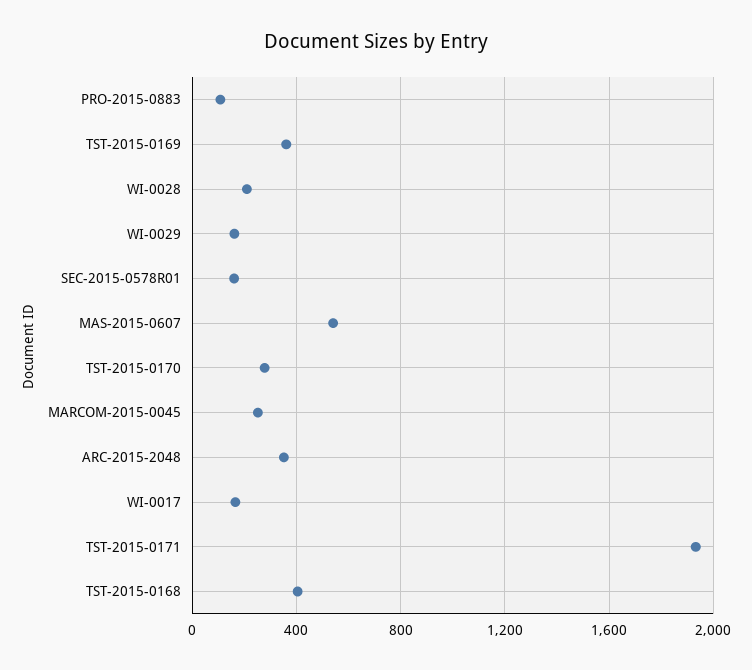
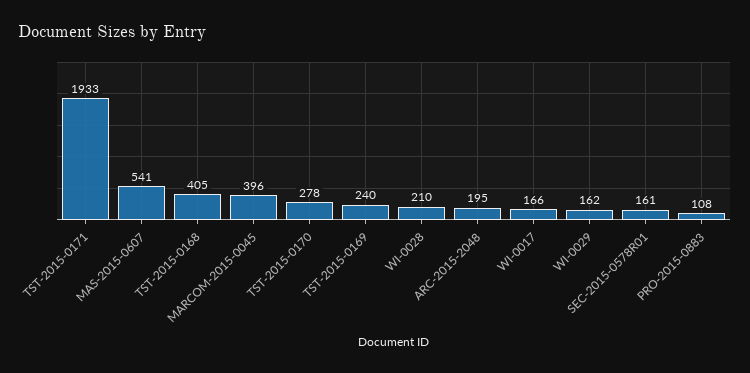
TST-2015-0169: 350 -> 240
MARCOM-2015-0045: 250 -> 396
ARC-2015-2048: 350 -> 195

